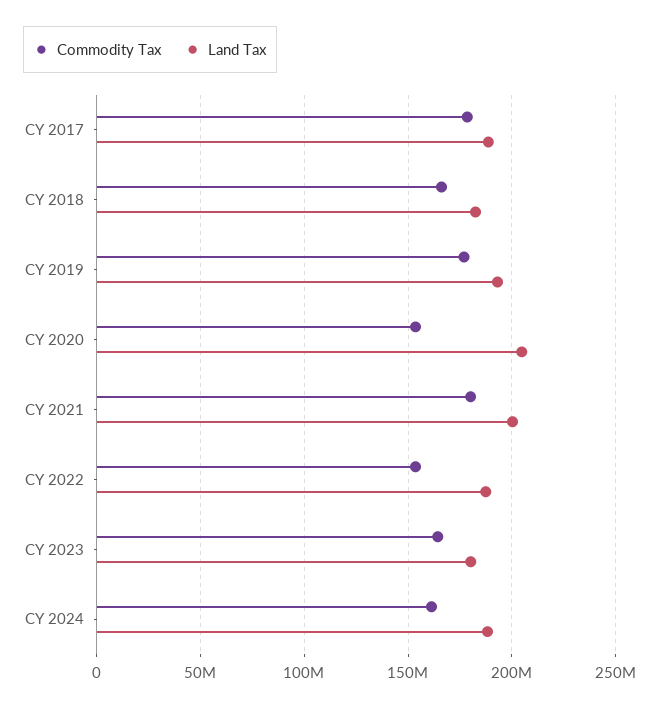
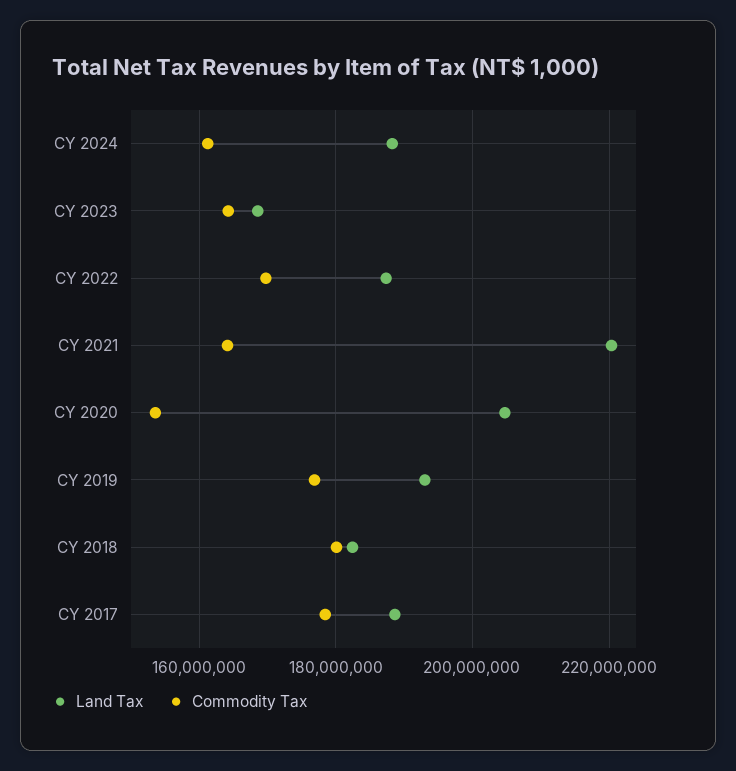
Commodity Tax, CY 2018: 165000000 -> 180000000
Commodity Tax, CY 2021: 180000000 -> 164000000
Land Tax, CY 2021: 200000000 -> 220000000
Commodity Tax, CY 2022: 155000000 -> 170000000
Land Tax, CY 2023: 180000000 -> 168000000

